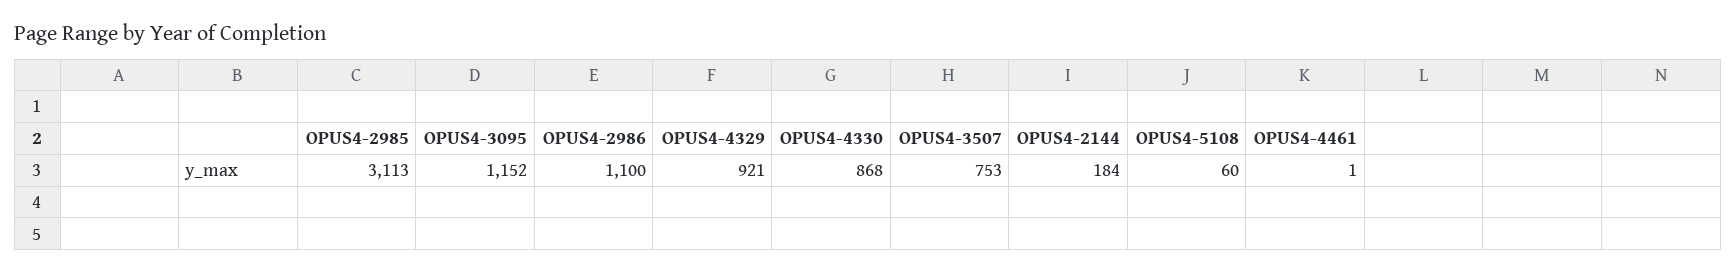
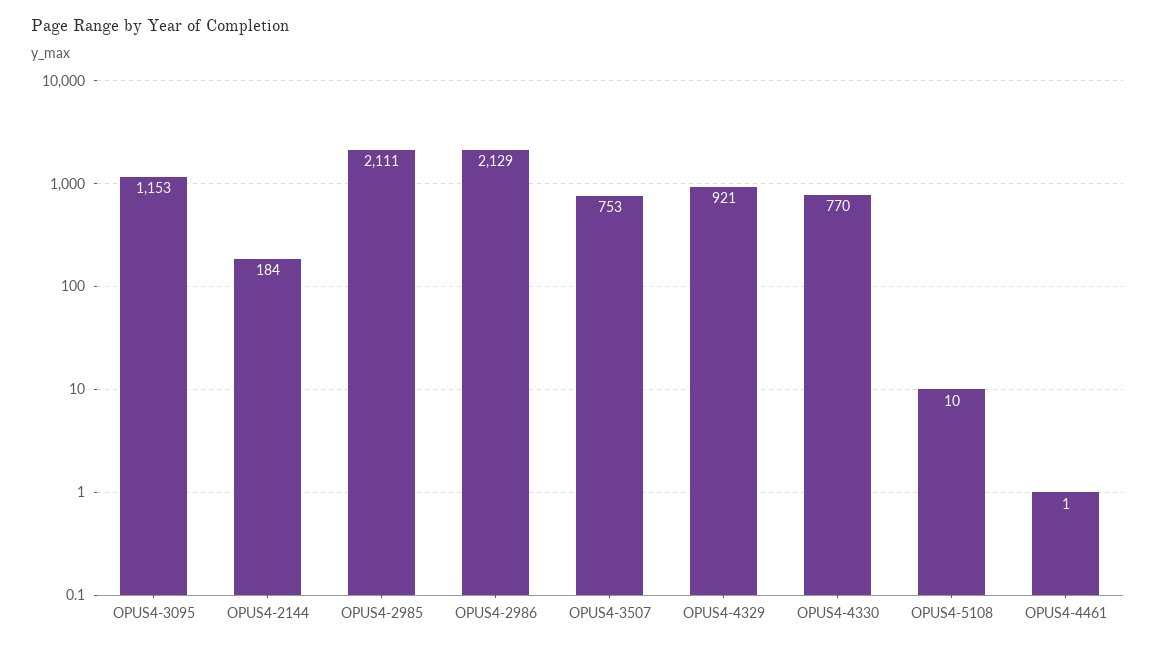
OPUS4-2985: 3113 -> 2111
OPUS4-3095: 1152 -> 1153
OPUS4-2986: 1100 -> 2129
OPUS4-4330: 868 -> 770
OPUS4-5108: 60 -> 10

